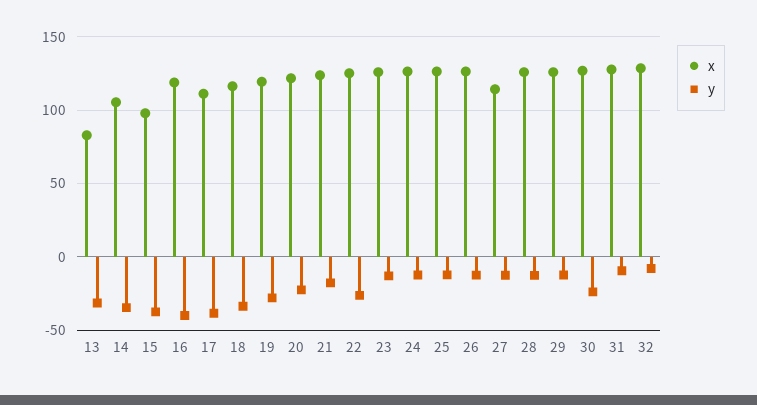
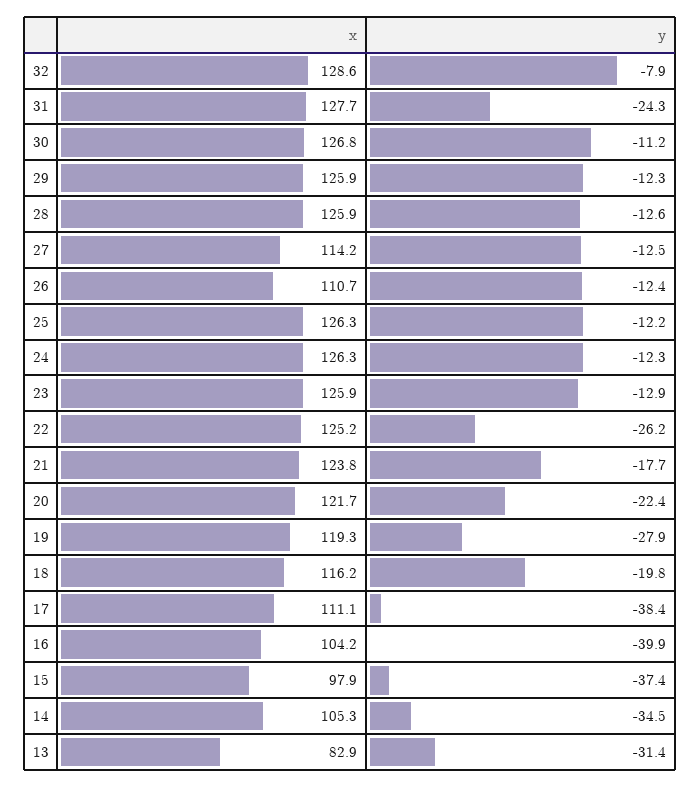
x, 16: 120 -> 104.2
y, 18: -35 -> -19.8
x, 26: 125 -> 110.7
y, 30: -25 -> -11.2
y, 31: -10 -> -24.3

